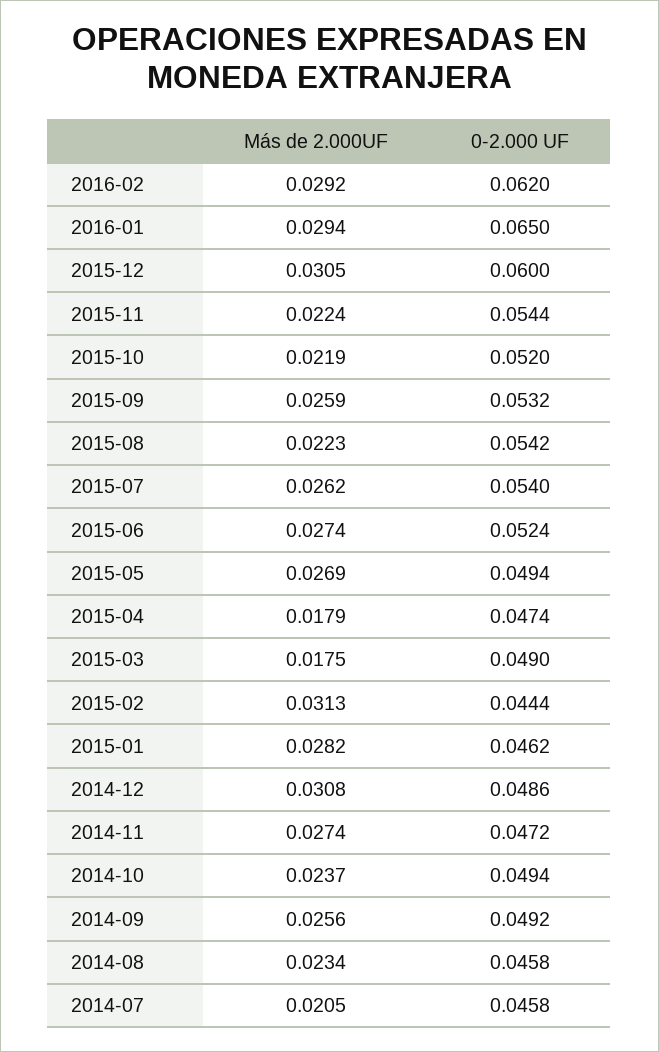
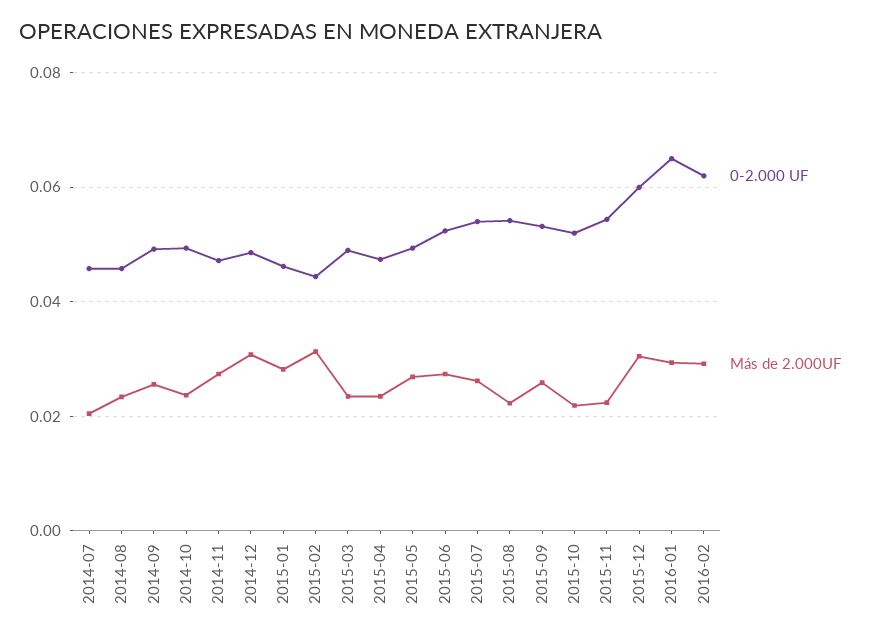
Más de 2.000UF, 2015-04: 0.0179 -> 0.024
Más de 2.000UF, 2015-03: 0.0175 -> 0.024

